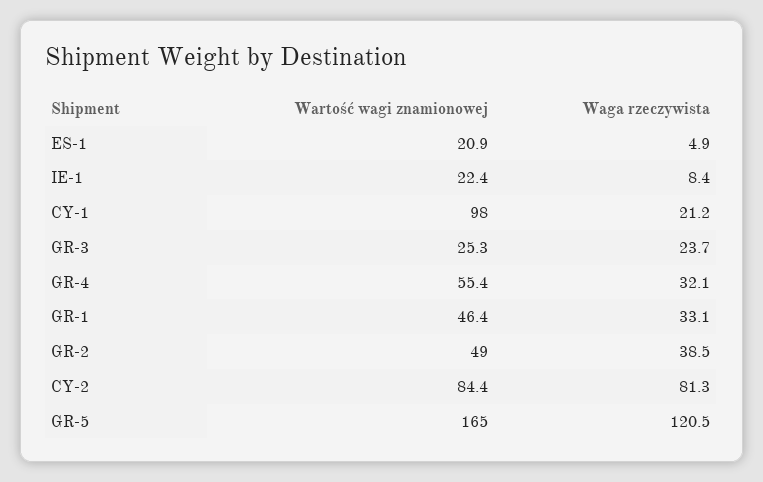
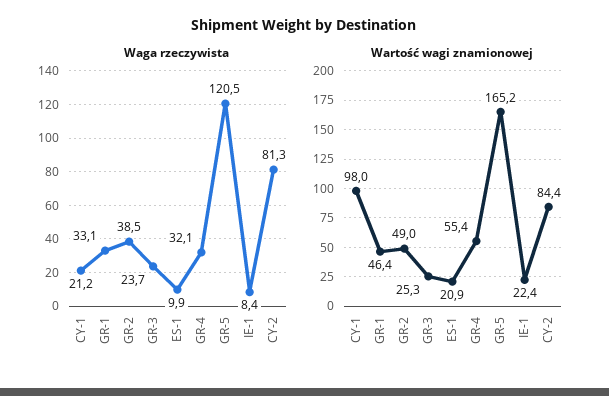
Waga rzeczywista, ES-1: 4.9 -> 9.9
Wartość wagi znamionowej, GR-5: 165 -> 165.2

